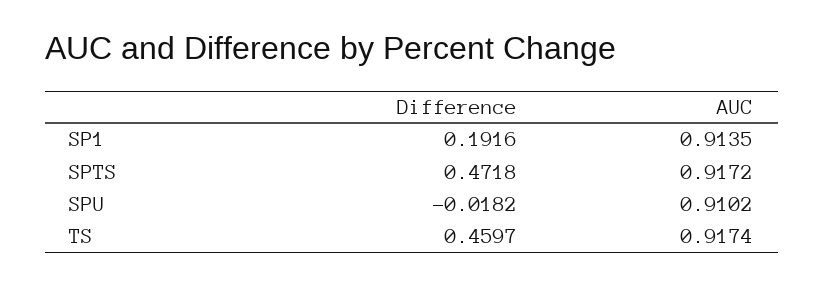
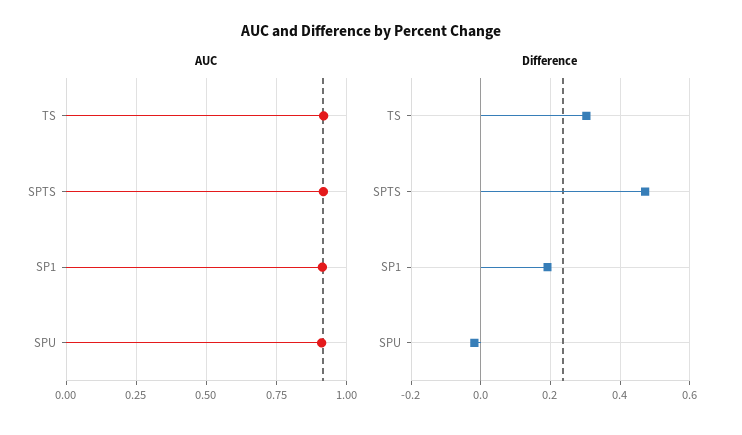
Difference, TS: 0.4597 -> 0.3

